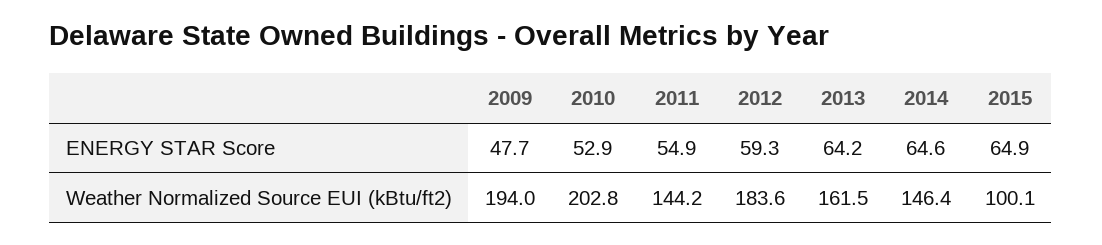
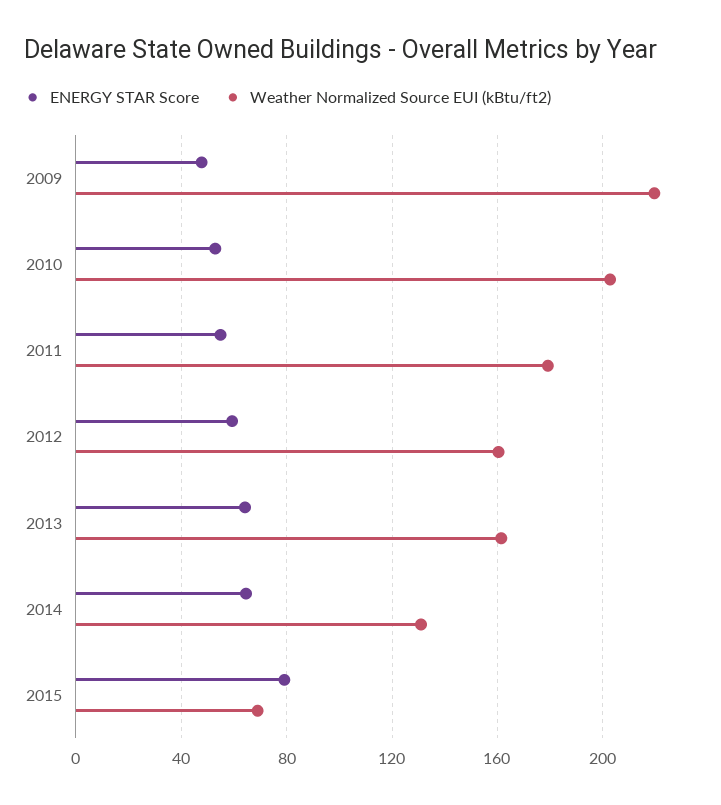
ENERGY STAR Score, 2015: 64.9 -> 80
Weather Normalized Source EUI (kBtu/ft2), 2009: 194 -> 220
Weather Normalized Source EUI (kBtu/ft2), 2011: 144.2 -> 180
Weather Normalized Source EUI (kBtu/ft2), 2012: 183.6 -> 160
Weather Normalized Source EUI (kBtu/ft2), 2014: 146.4 -> 130
Weather Normalized Source EUI (kBtu/ft2), 2015: 100.1 -> 70

